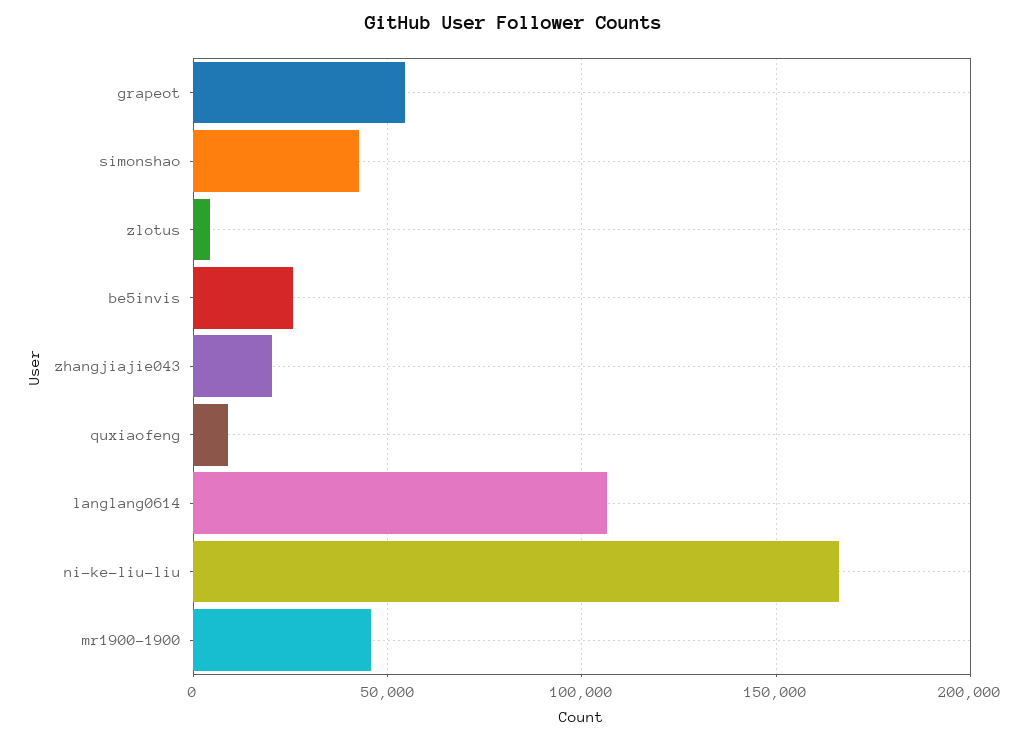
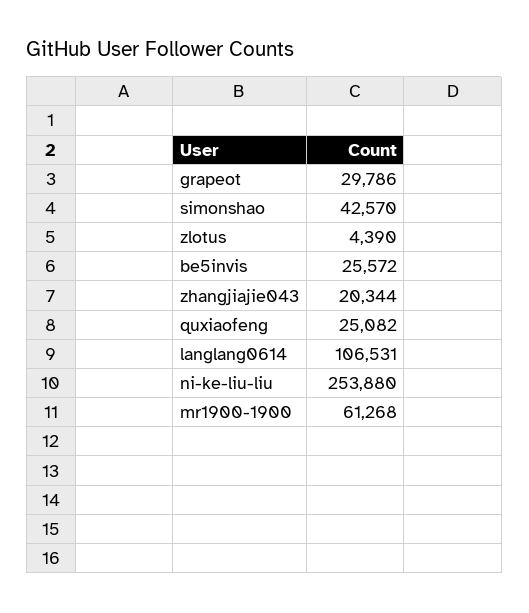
grapeot: 55000 -> 29786
quxiaofeng: 10000 -> 25082
ni-ke-liu-liu: 165000 -> 253880
mr1900-1900: 45000 -> 61268

